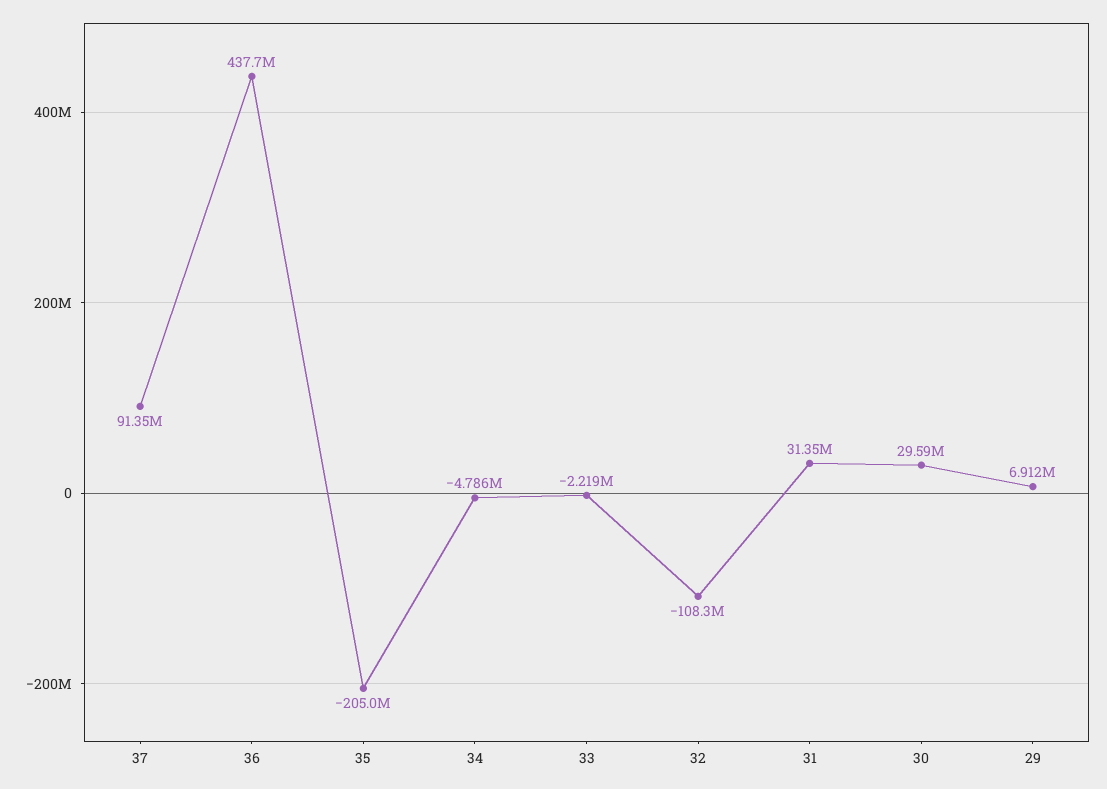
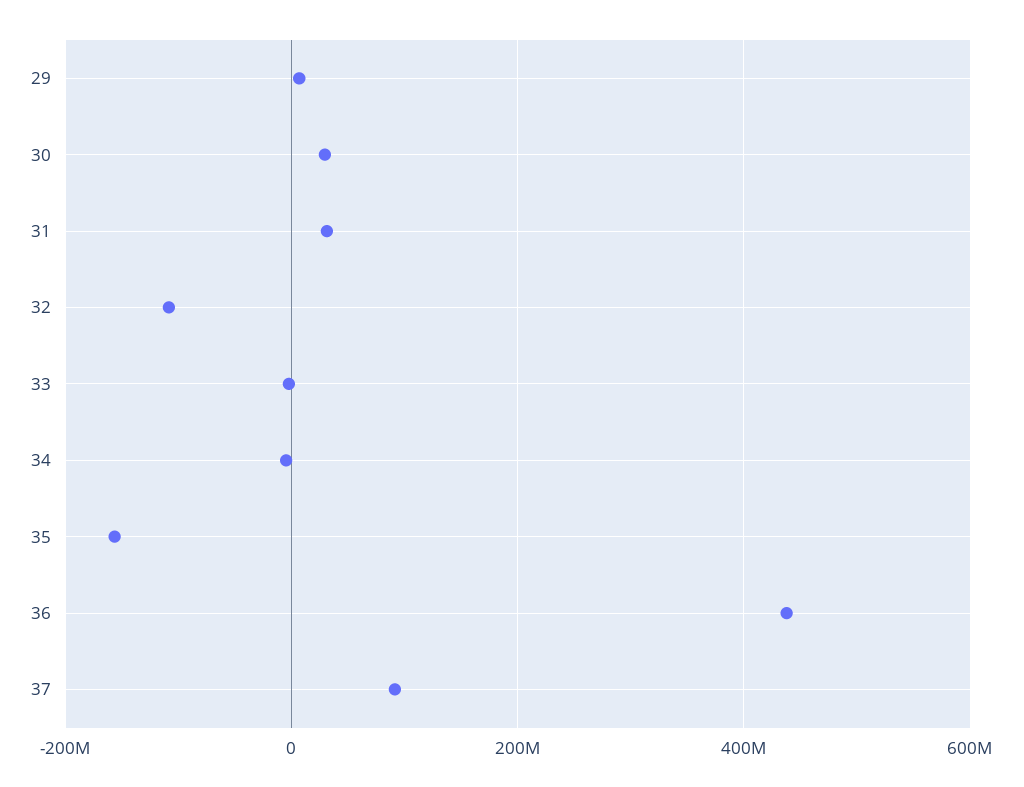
35: -205000000 -> -160000000

